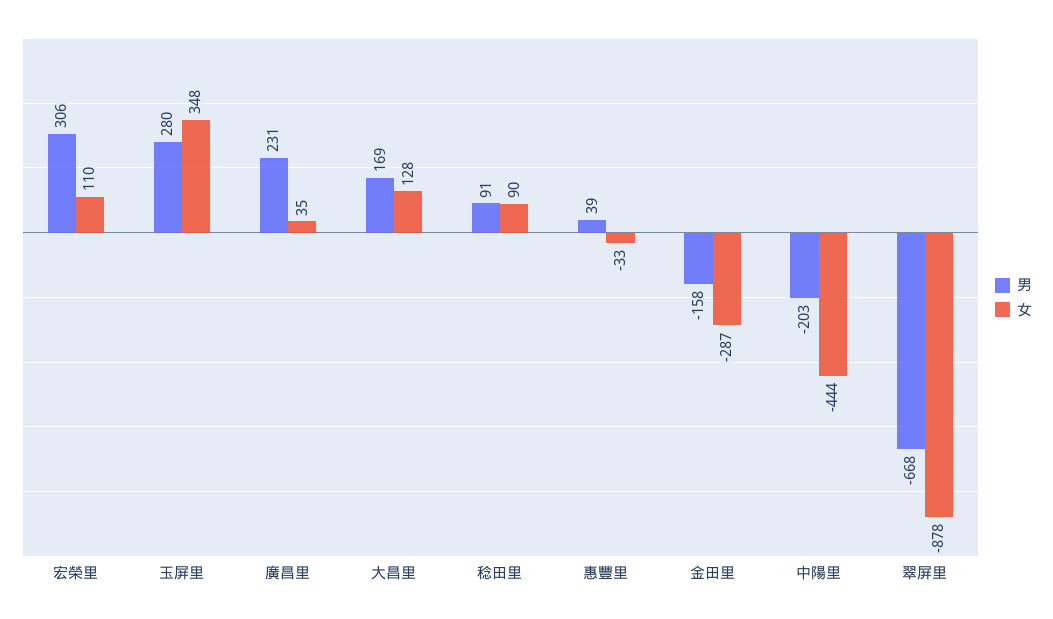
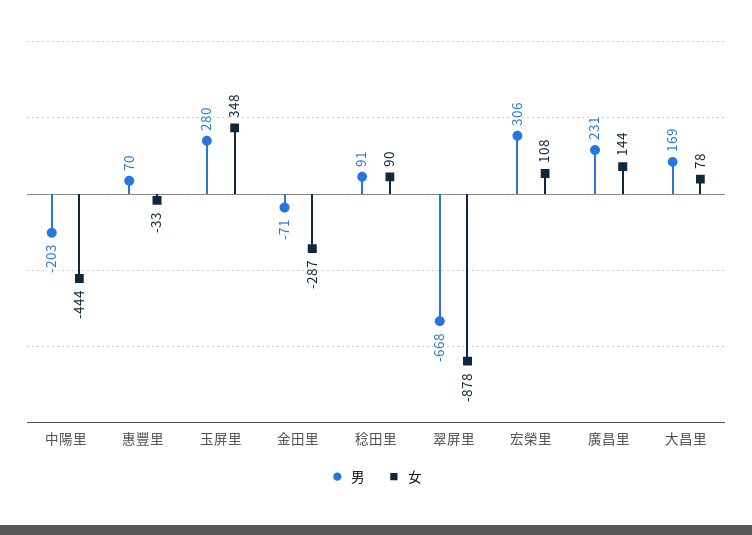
女, 宏榮里: 110 -> 108
女, 廣昌里: 35 -> 144
女, 大昌里: 128 -> 78
男, 惠豐里: 39 -> 70
男, 金田里: -158 -> -71

